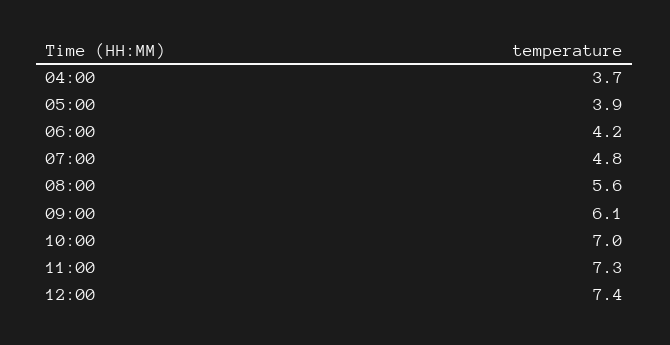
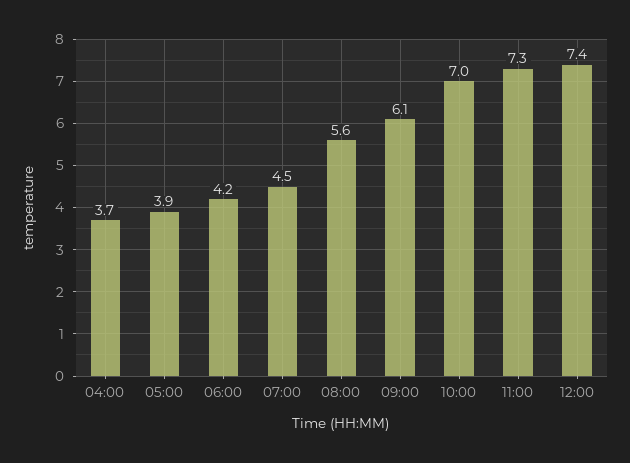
07:00: 4.8 -> 4.5

